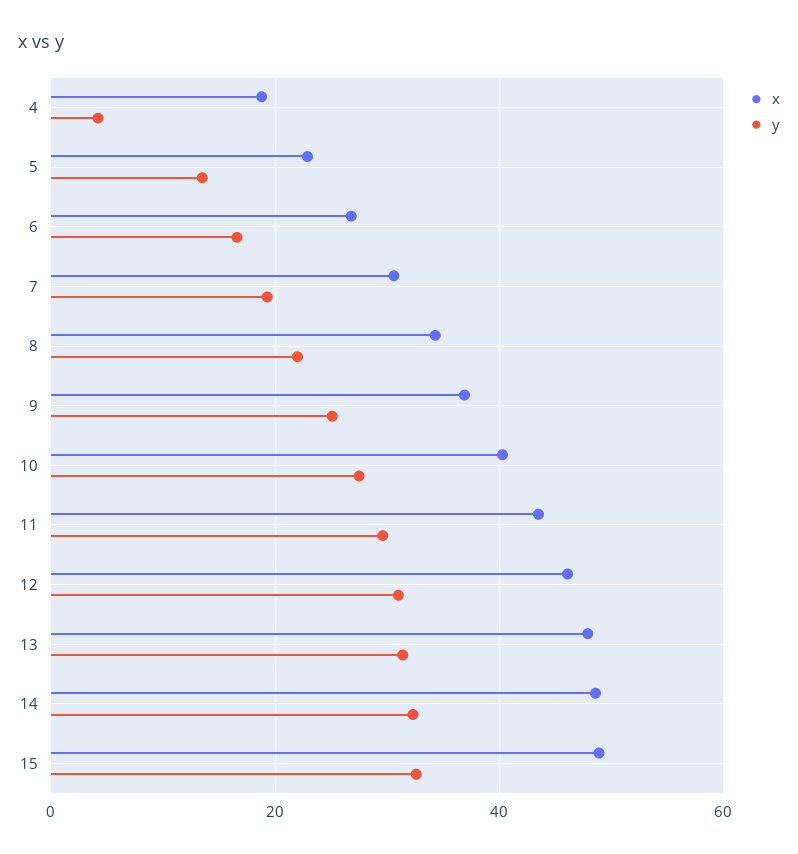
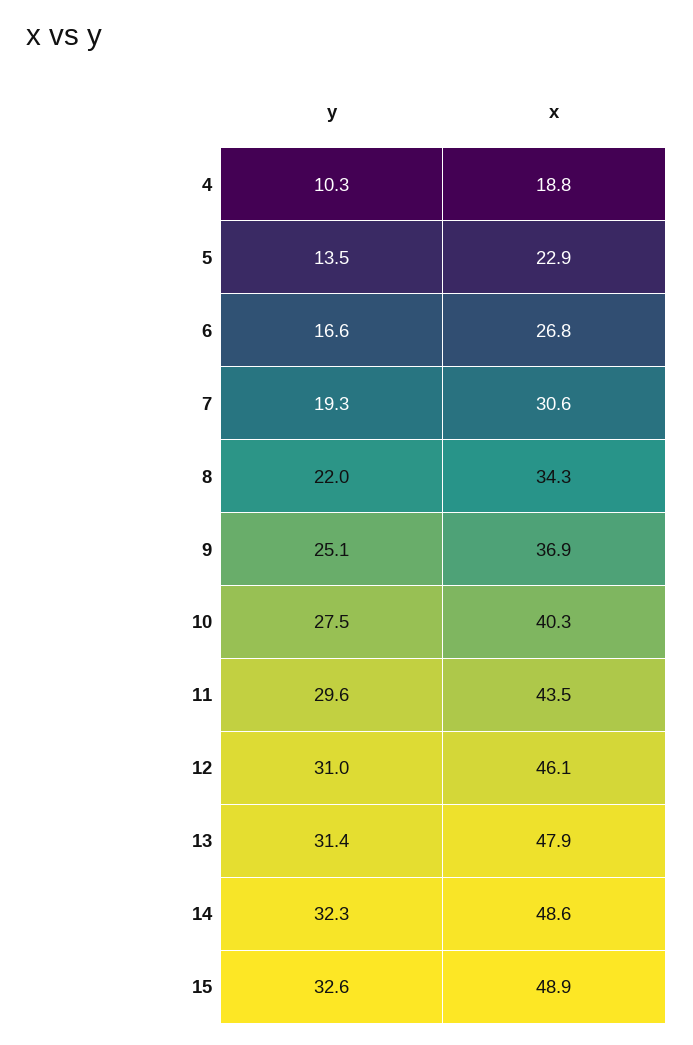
y, 4: 4 -> 10.3

